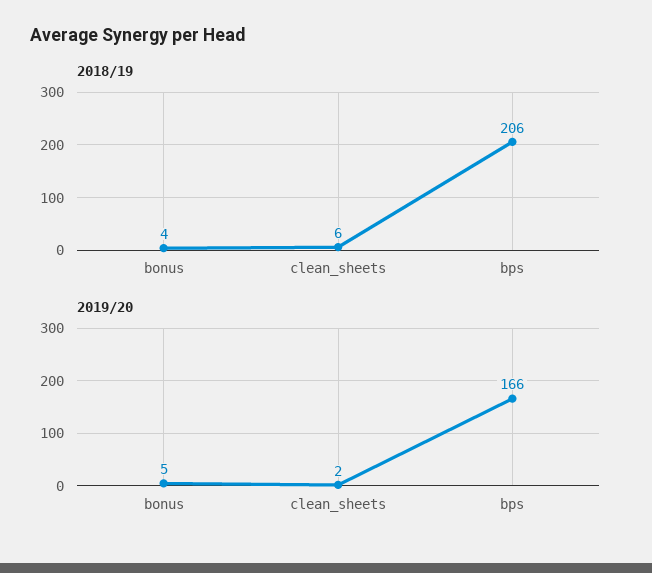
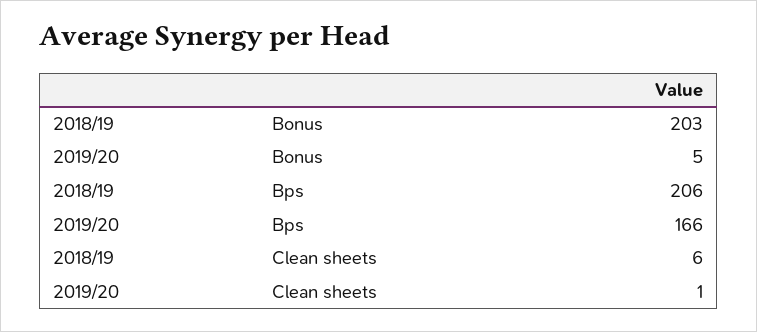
2018/19, bonus: 4 -> 203
2019/20, clean_sheets: 2 -> 1

